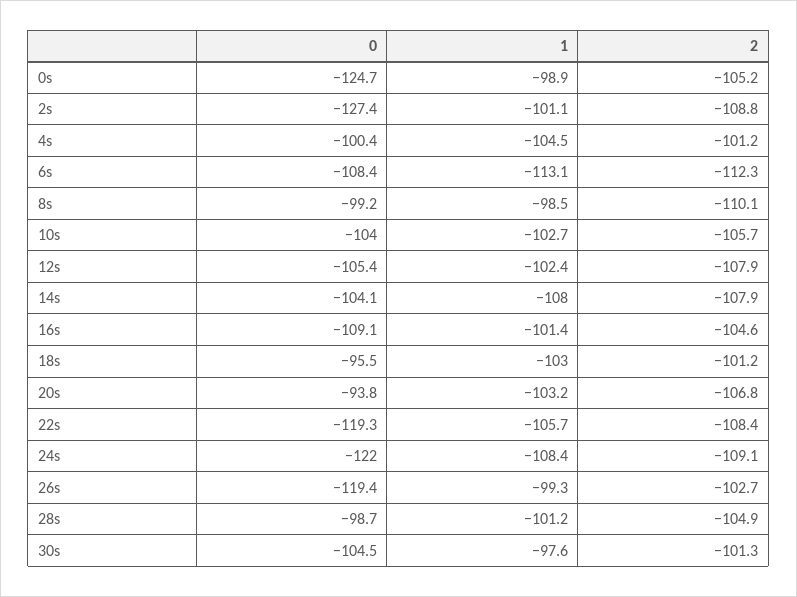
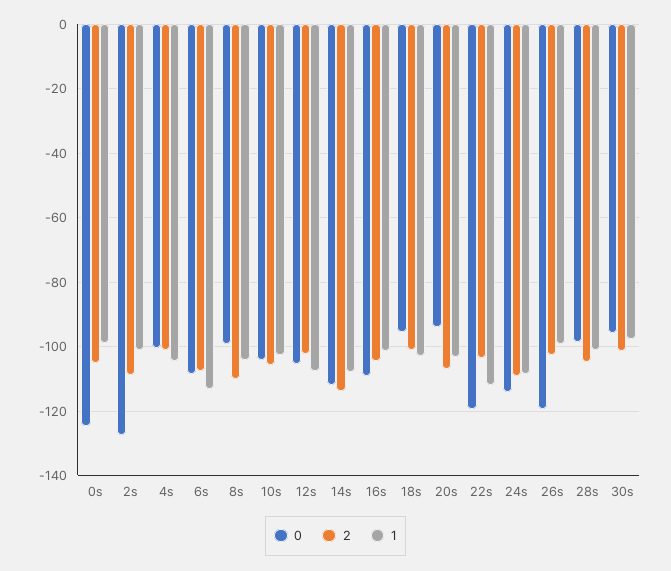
2, 6s: -112.3 -> -108
1, 8s: -98.5 -> -104
1, 12s: -102.4 -> -108
2, 12s: -107.9 -> -102
0, 14s: -104.1 -> -112
2, 14s: -107.9 -> -114
1, 22s: -105.7 -> -112
2, 22s: -108.4 -> -104
0, 24s: -122 -> -114
0, 30s: -104.5 -> -96

